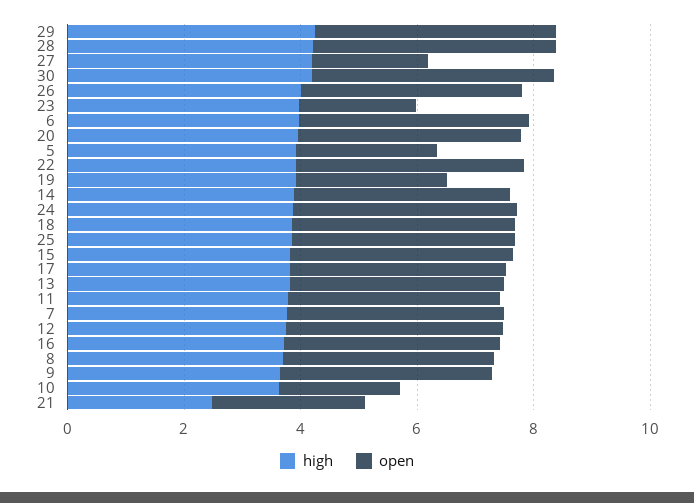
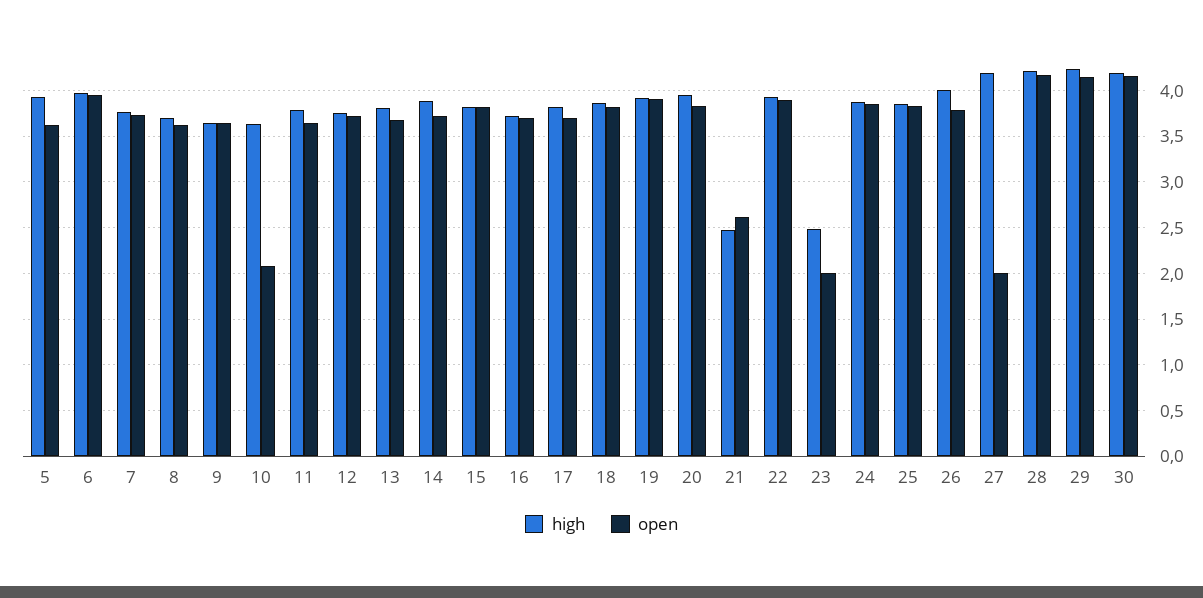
high, 23: 4 -> 2.5
open, 5: 2.5 -> 3.6
open, 19: 2.5 -> 3.9

